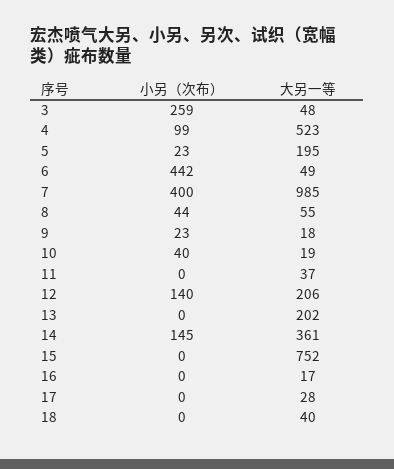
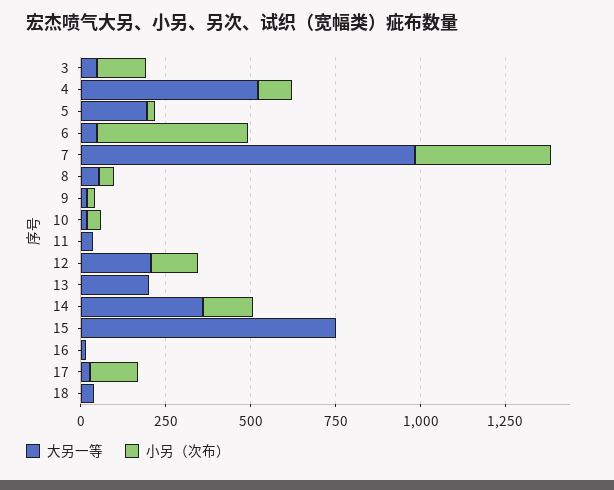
小另（次布）, 3: 259 -> 150
小另（次布）, 17: 0 -> 150

